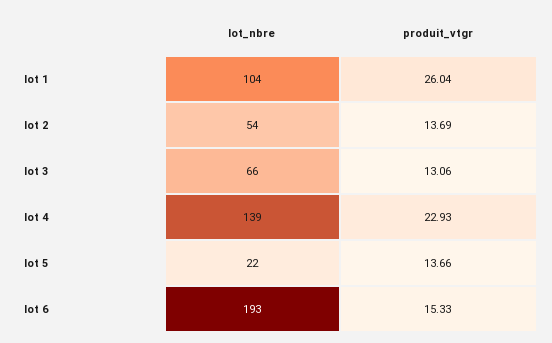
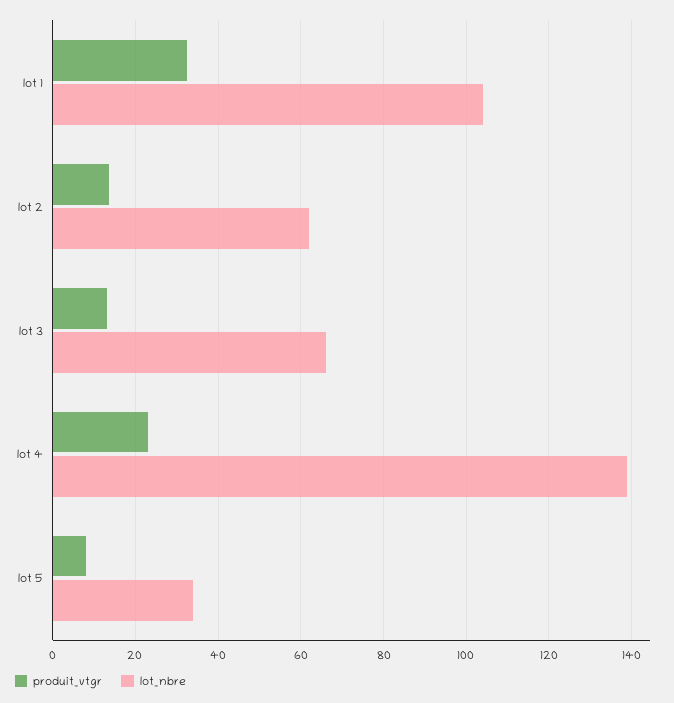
produit_vtgr, lot 1: 26.04 -> 32
lot_nbre, lot 2: 54 -> 62
lot_nbre, lot 5: 22 -> 34
produit_vtgr, lot 5: 13.66 -> 8
lot_nbre, lot 6: 193 -> none
produit_vtgr, lot 6: 15.33 -> none

